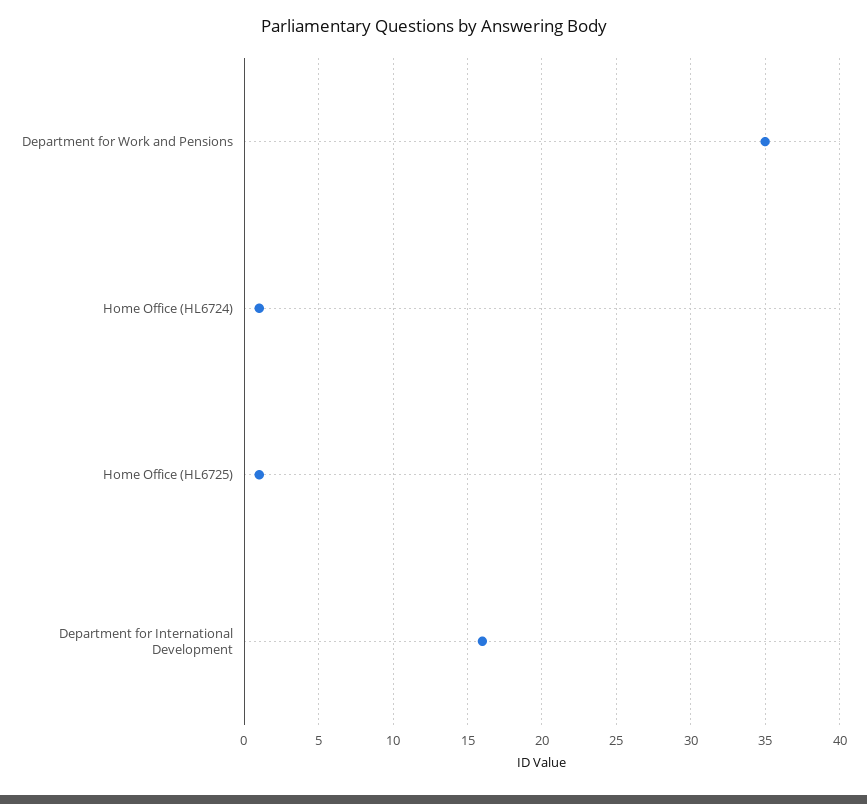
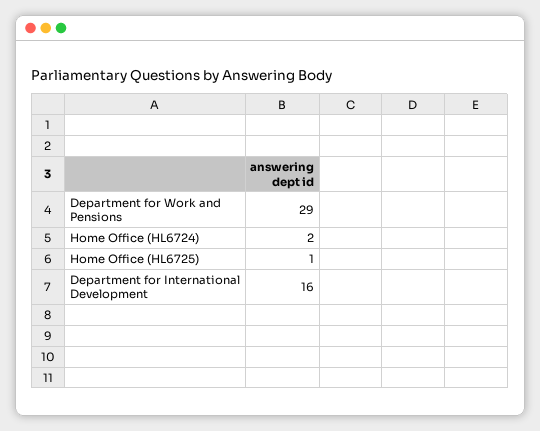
Department for Work and Pensions: 35 -> 29
Home Office (HL6724): 1 -> 2

